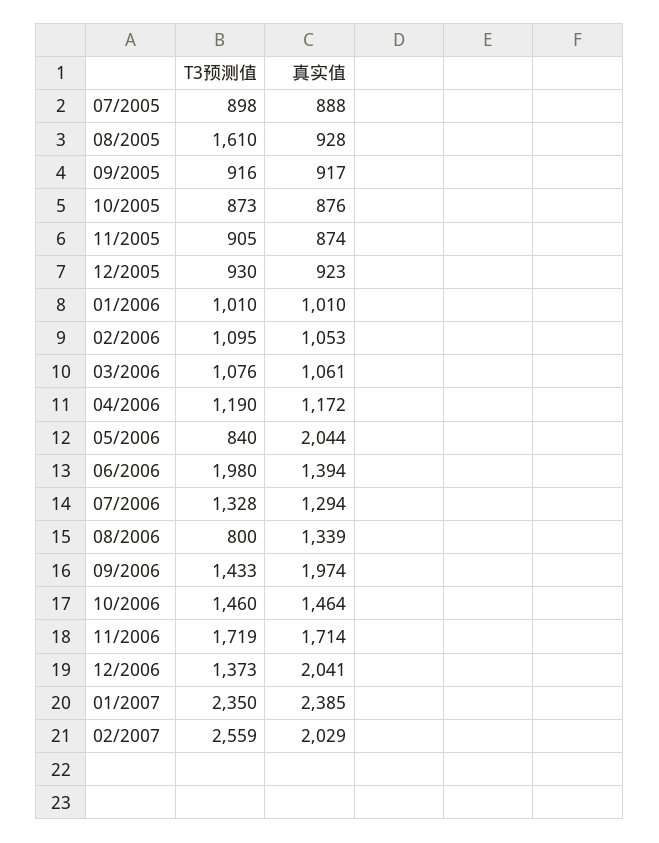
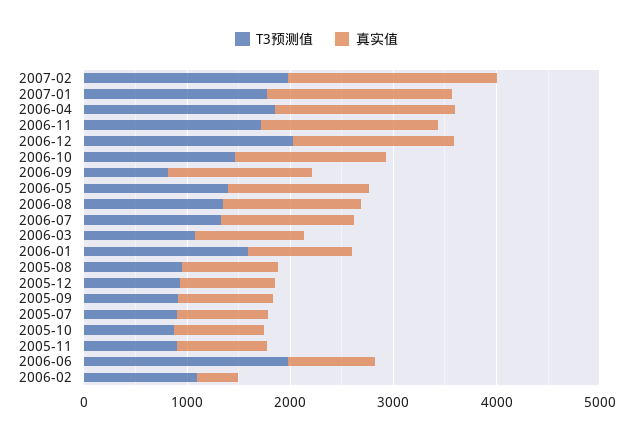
T3预测值, 08/2005: 1610 -> 1000
T3预测值, 01/2006: 1010 -> 1600
真实值, 02/2006: 1053 -> 400
T3预测值, 04/2006: 1190 -> 1800
真实值, 04/2006: 1172 -> 1800
T3预测值, 05/2006: 840 -> 1400
真实值, 05/2006: 2044 -> 1400
真实值, 06/2006: 1394 -> 800
T3预测值, 08/2006: 800 -> 1400
T3预测值, 09/2006: 1433 -> 800
真实值, 09/2006: 1974 -> 1400
T3预测值, 12/2006: 1373 -> 2000
真实值, 12/2006: 2041 -> 1600
T3预测值, 01/2007: 2350 -> 1800
真实值, 01/2007: 2385 -> 1800
T3预测值, 02/2007: 2559 -> 2000

